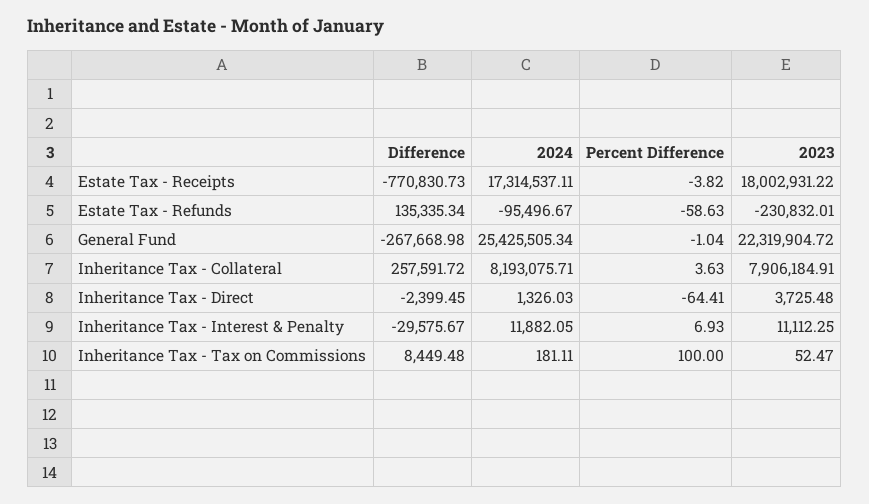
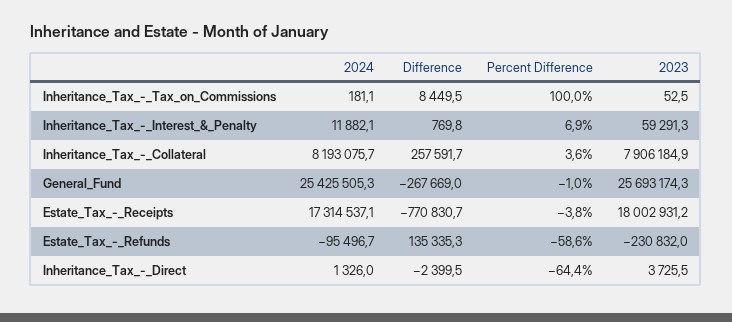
2023, General Fund: 22319904.72 -> 25693174.3
Difference, Inheritance Tax - Interest & Penalty: -29575.67 -> 769.8
2023, Inheritance Tax - Interest & Penalty: 11112.25 -> 59291.3

